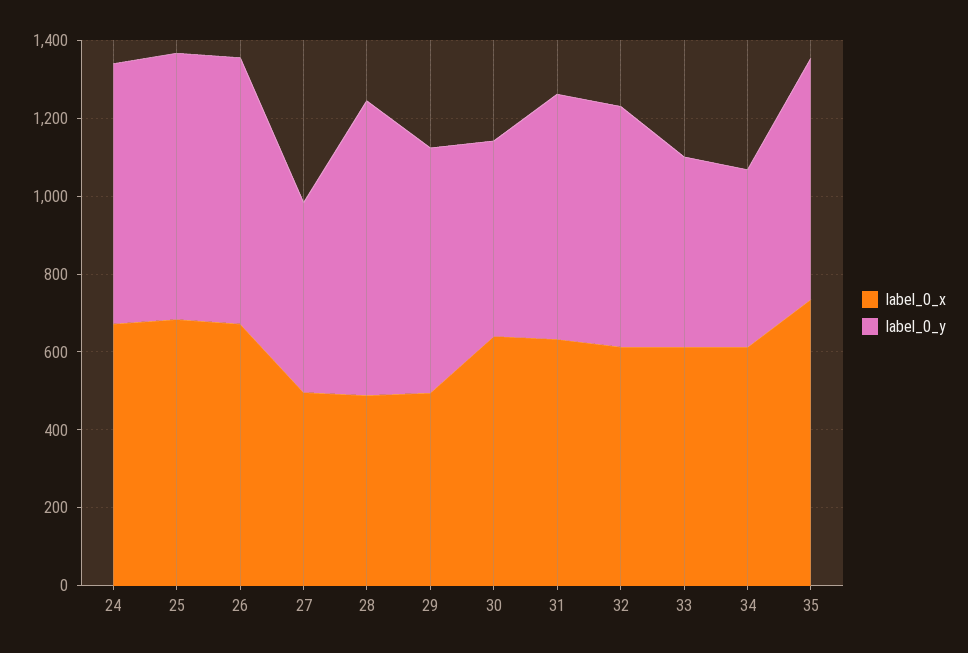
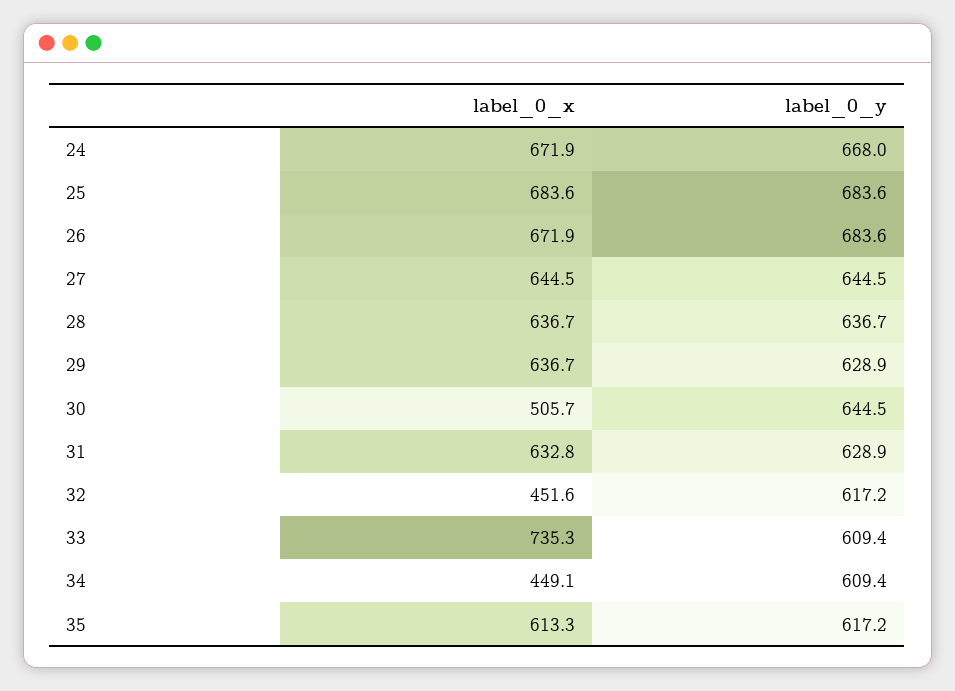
label_0_x, 27: 500 -> 644.5
label_0_y, 27: 500 -> 644.5
label_0_x, 28: 500 -> 636.7
label_0_y, 28: 750 -> 636.7
label_0_x, 29: 500 -> 636.7
label_0_x, 30: 650 -> 505.7
label_0_y, 30: 500 -> 644.5
label_0_x, 32: 600 -> 451.6
label_0_x, 33: 600 -> 735.3
label_0_y, 33: 500 -> 609.4
label_0_x, 34: 600 -> 449.1
label_0_y, 34: 450 -> 609.4
label_0_x, 35: 750 -> 613.3

